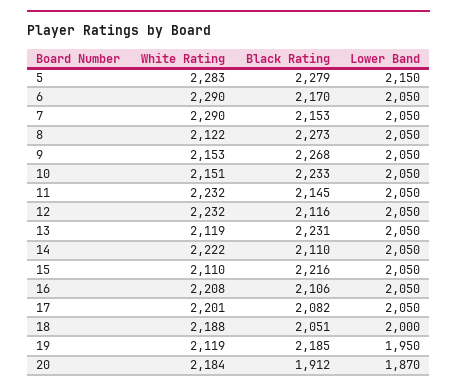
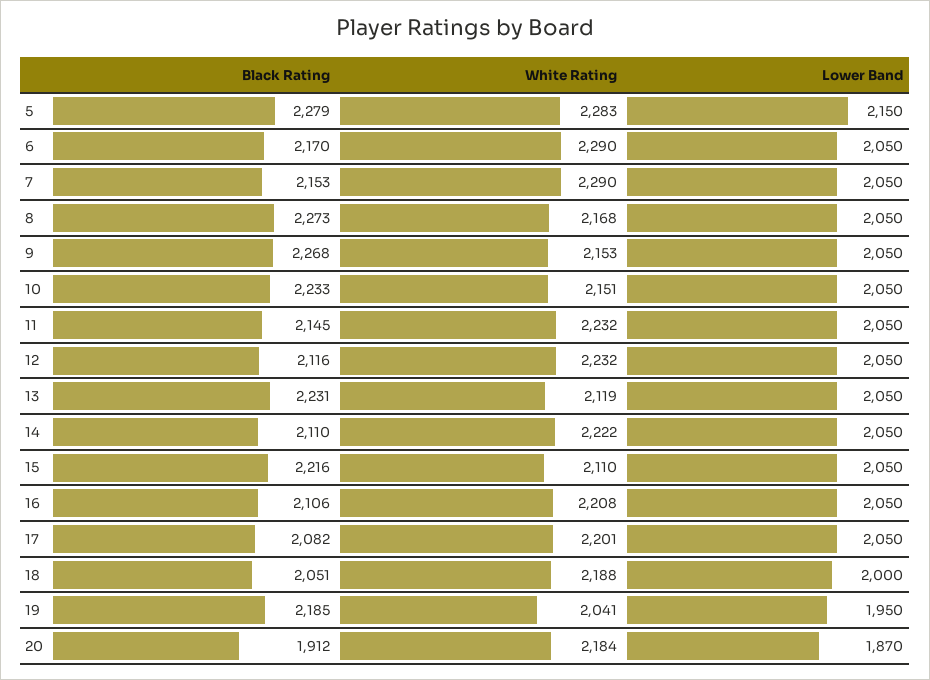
White Rating, 8: 2122 -> 2168
White Rating, 19: 2119 -> 2041

